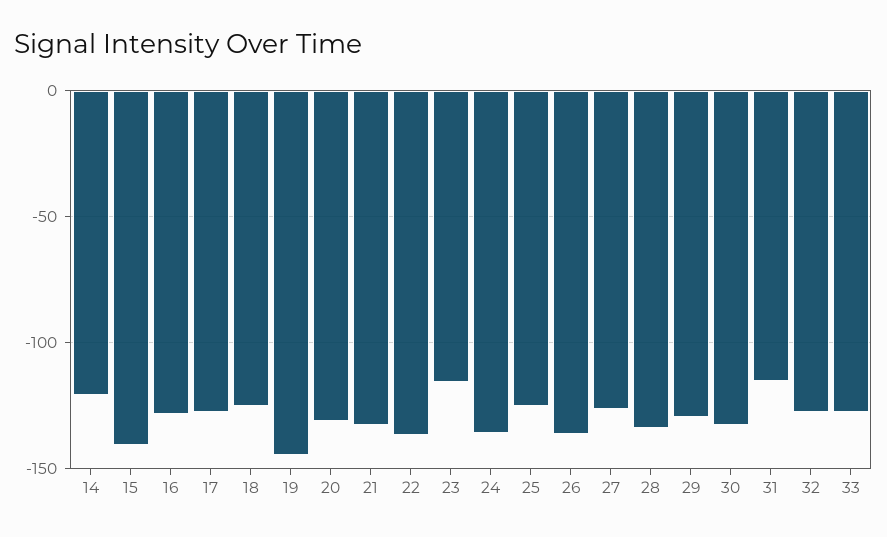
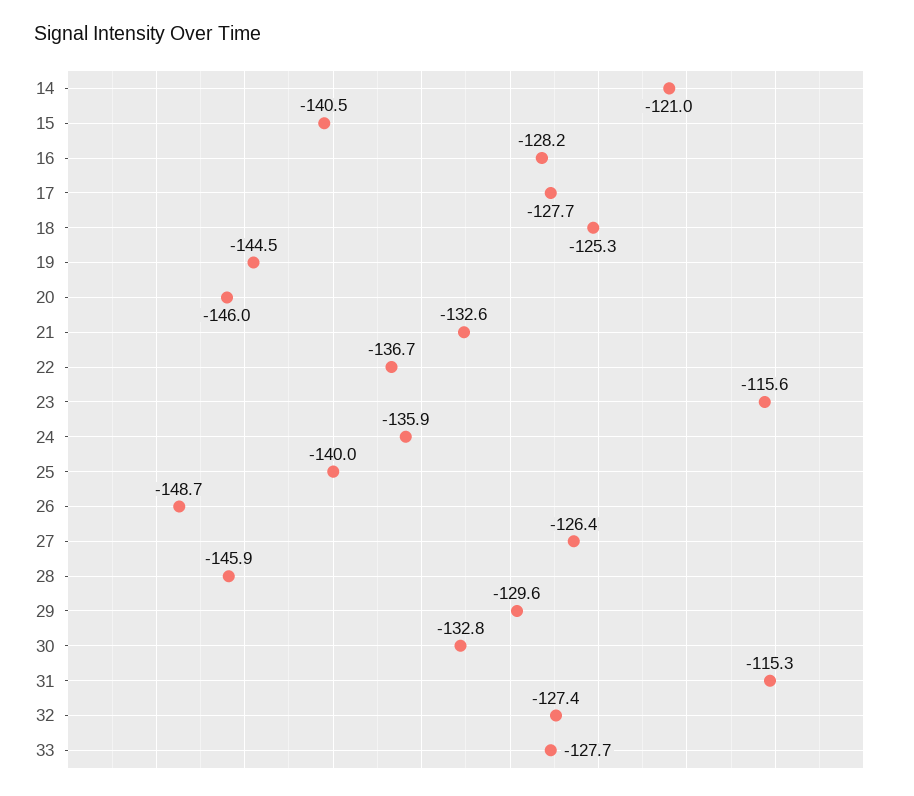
20: -130 -> -146
25: -125 -> -140
26: -135 -> -148.7
28: -135 -> -145.9

